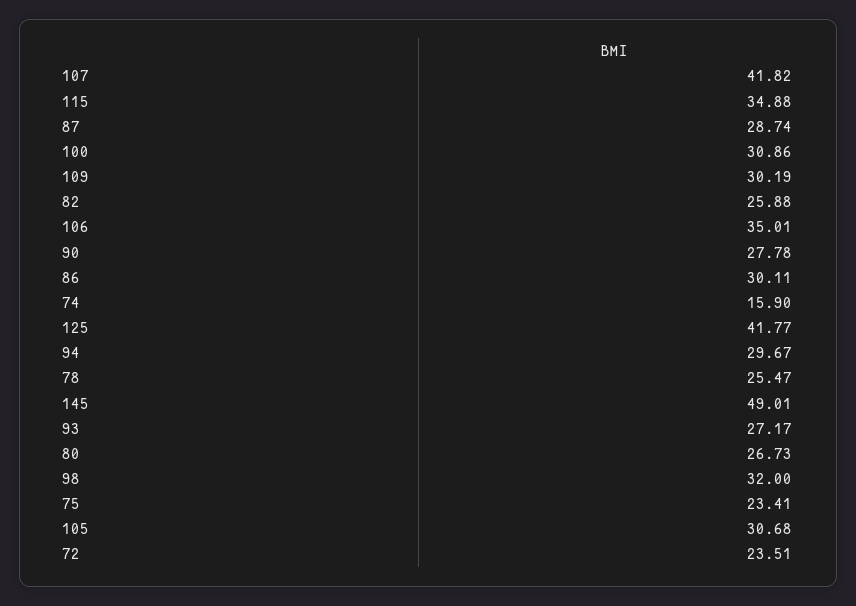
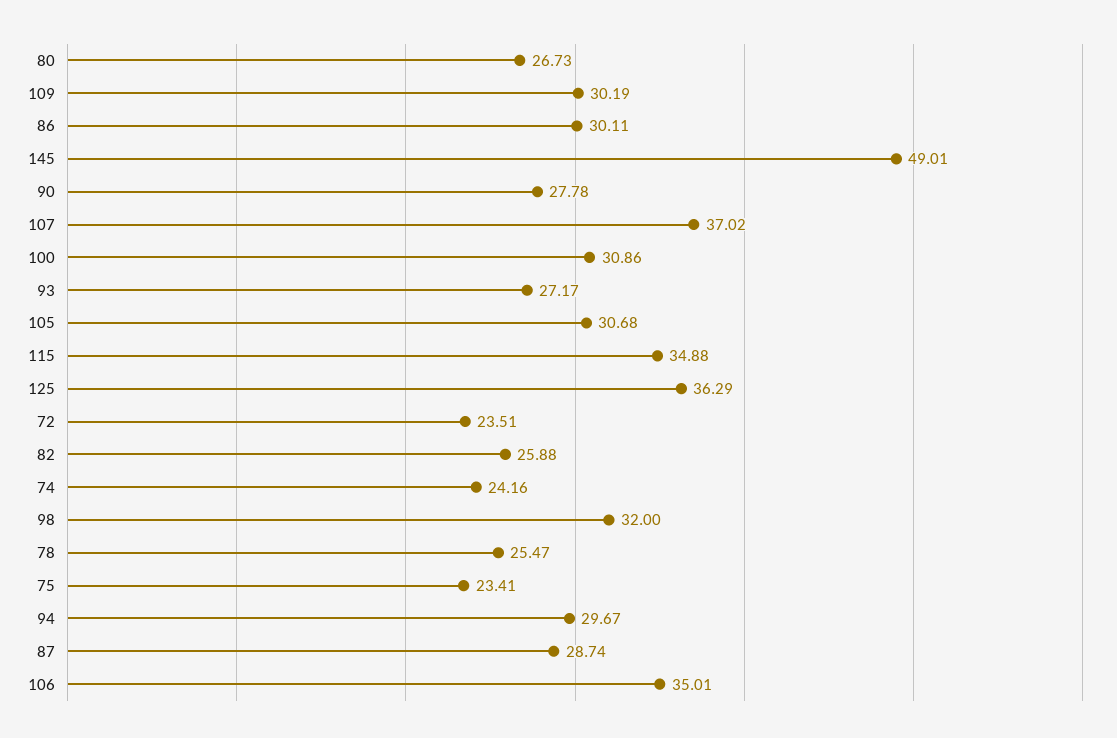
107: 41.82 -> 37.02
74: 15.9 -> 24.16
125: 41.77 -> 36.29

